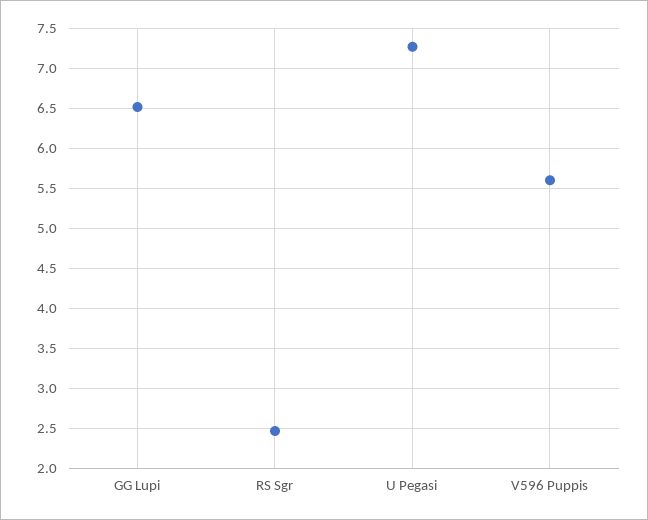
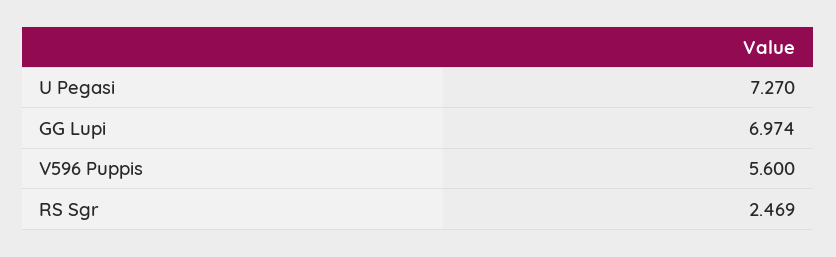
GG Lupi: 6.5 -> 6.974

